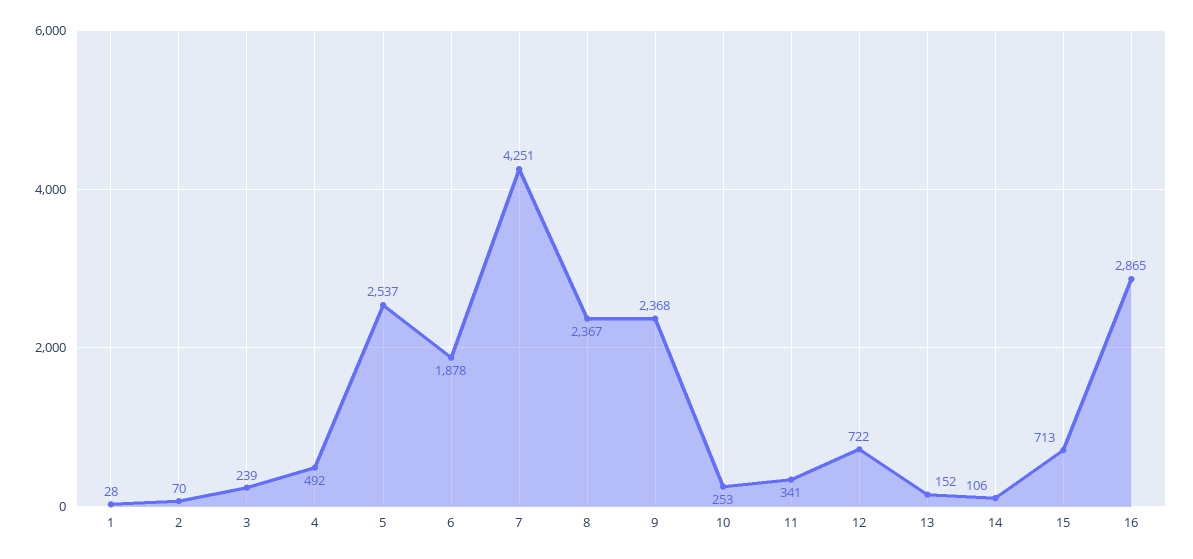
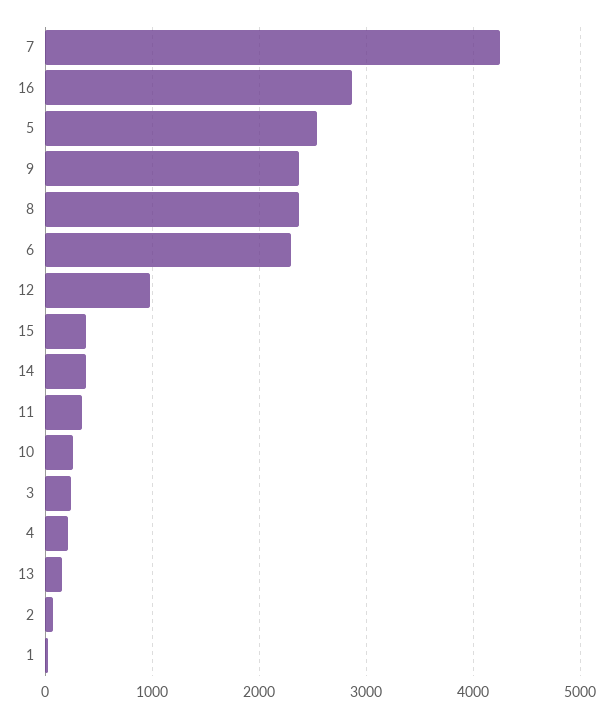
4: 492 -> 200
6: 1878 -> 2300
12: 722 -> 1000
14: 106 -> 400
15: 713 -> 400

